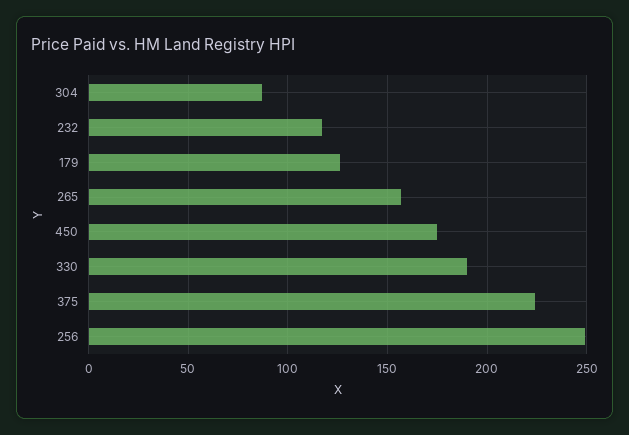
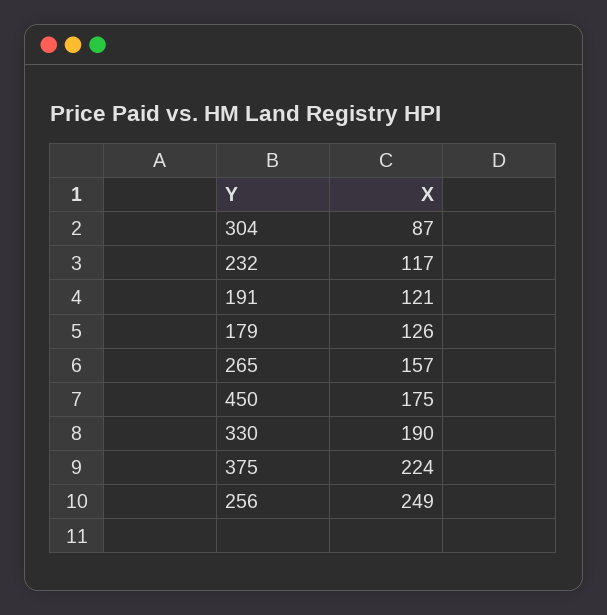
191: none -> 121

